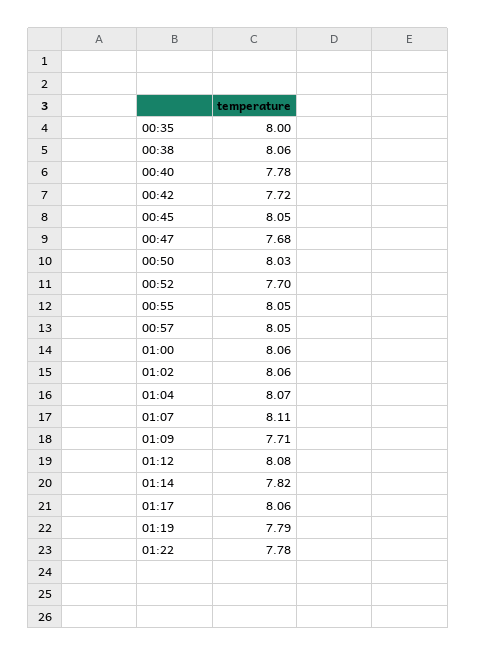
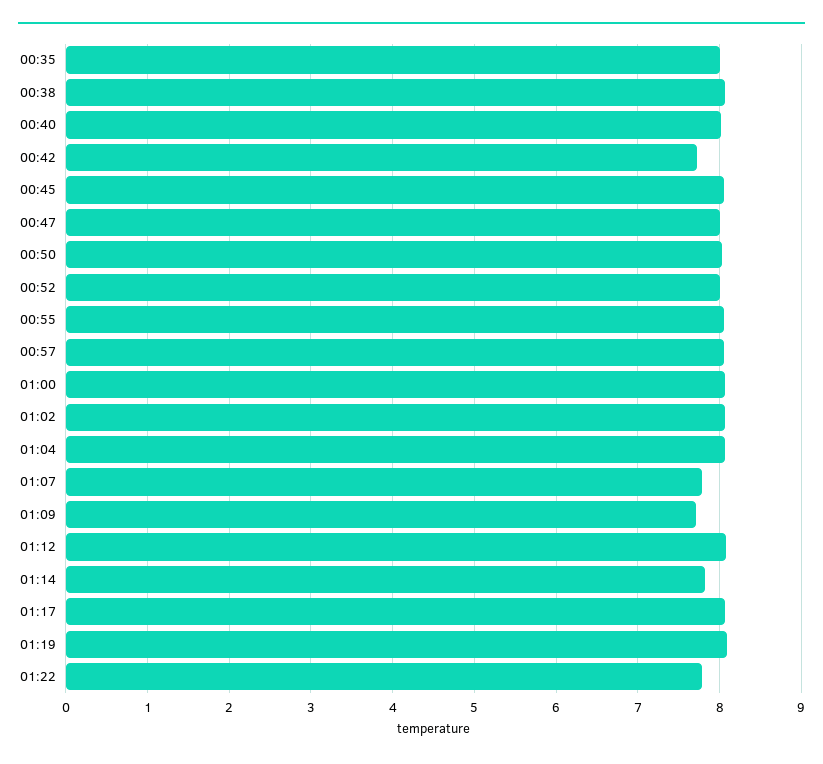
00:40: 7.78 -> 8
00:47: 7.68 -> 8
00:52: 7.7 -> 8
01:07: 8.11 -> 7.8
01:19: 7.79 -> 8.1

